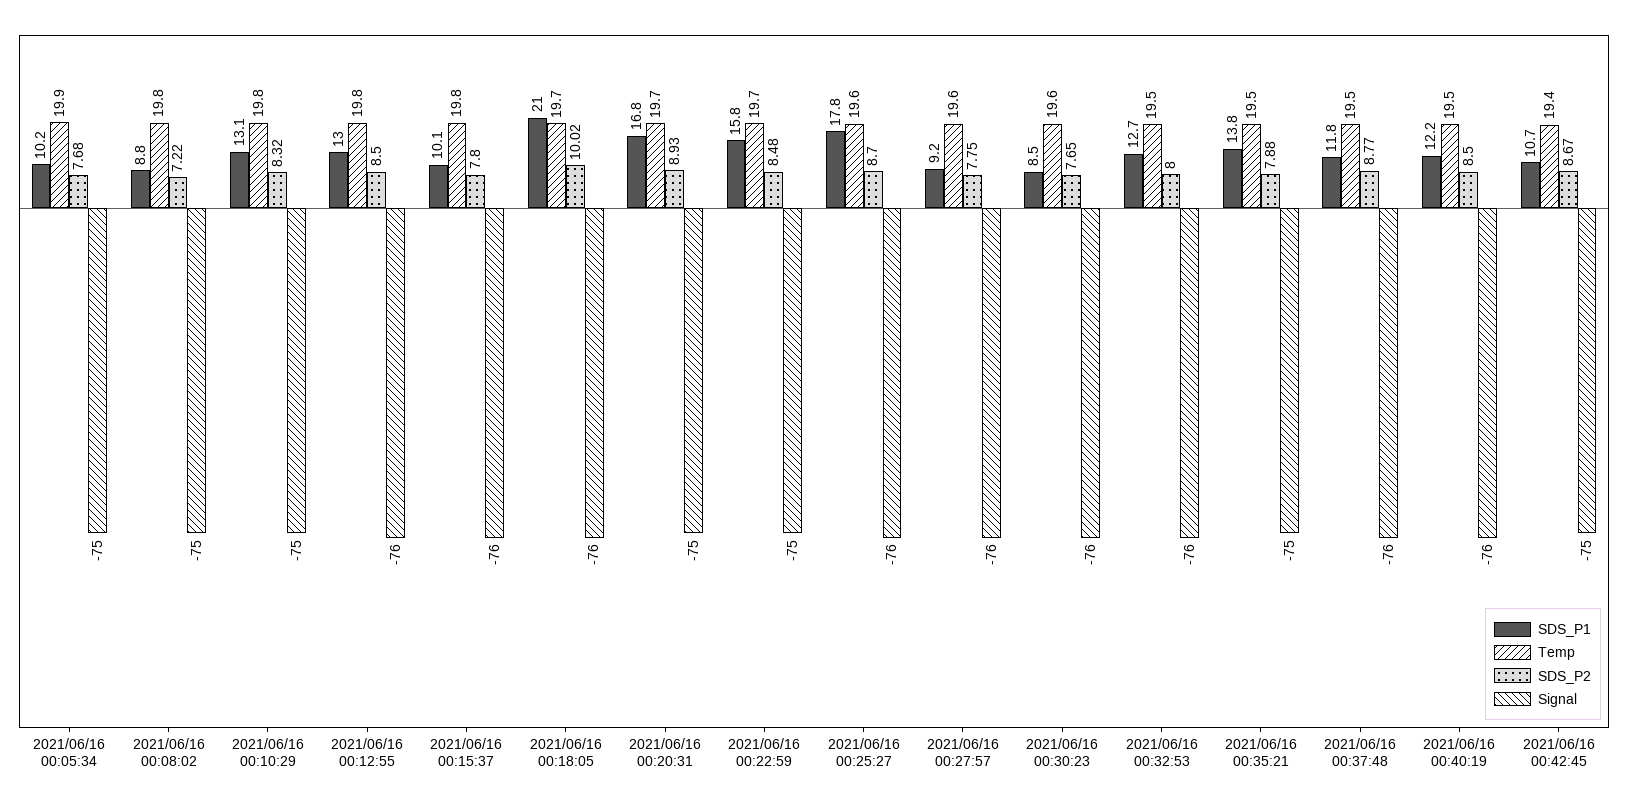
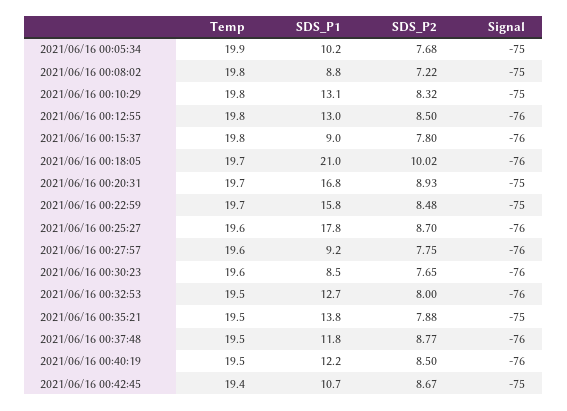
SDS_P1, 2021/06/16 00:15:37: 10.1 -> 9

